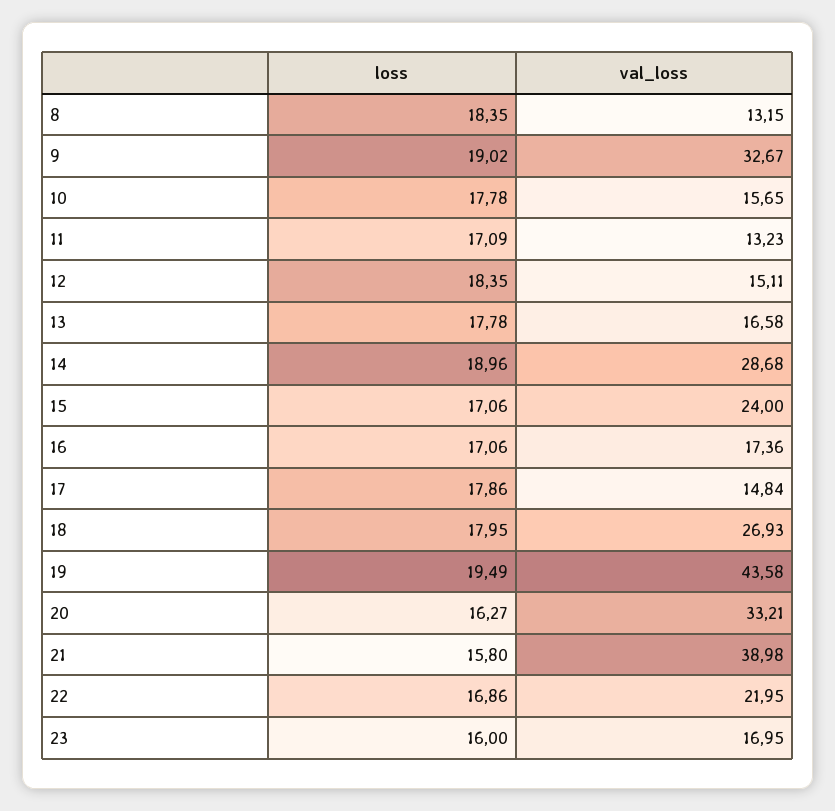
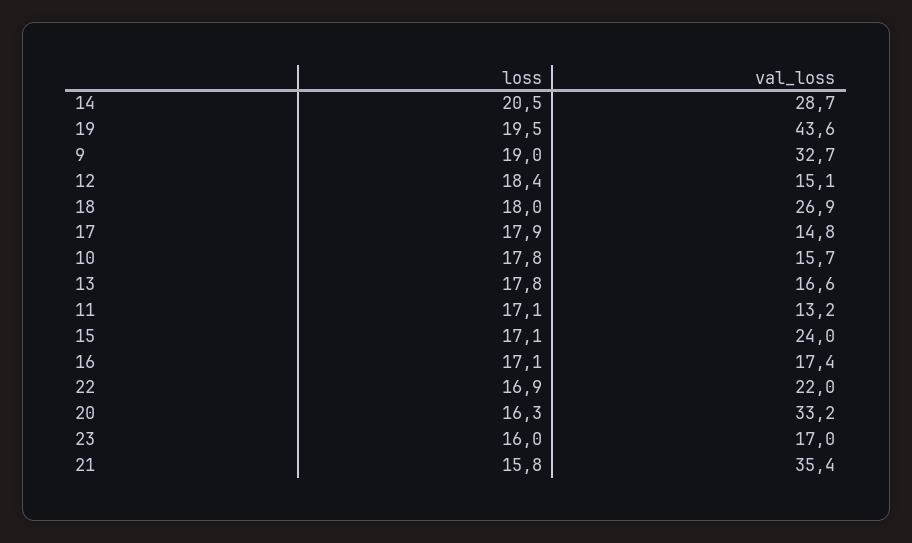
loss, 8: 18.35 -> none
val_loss, 8: 13.15 -> none
loss, 14: 18.96 -> 20.5
val_loss, 21: 38.98 -> 35.4

